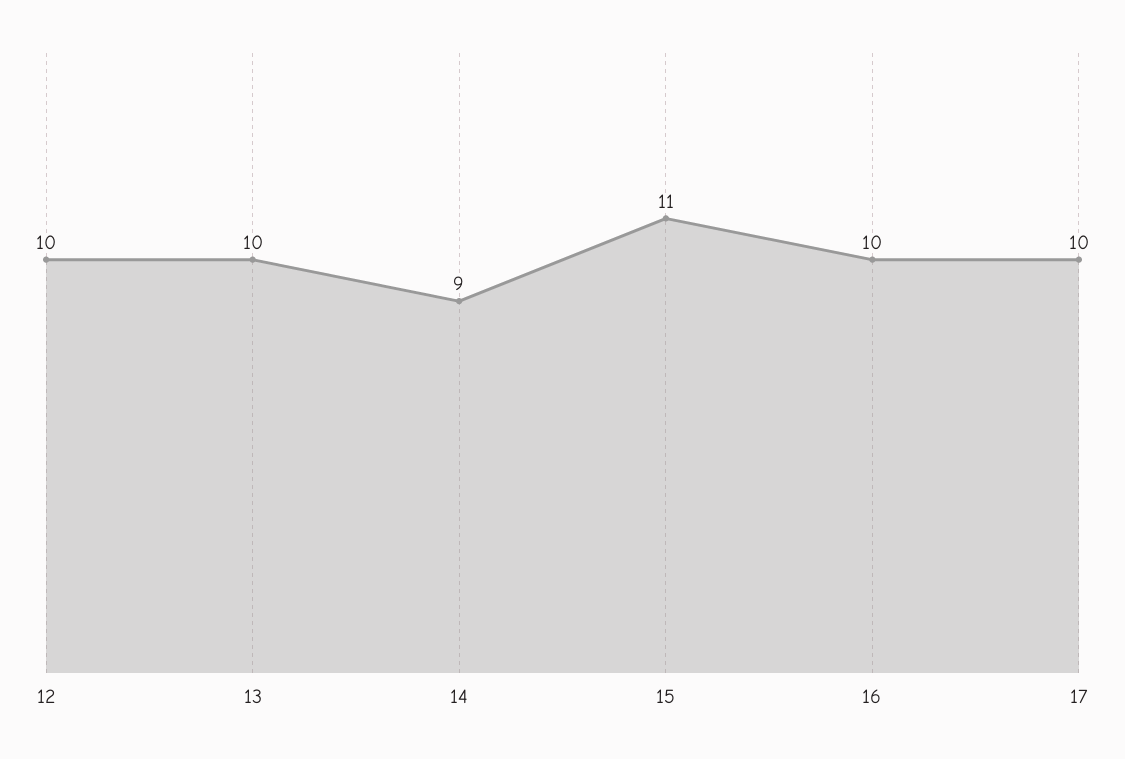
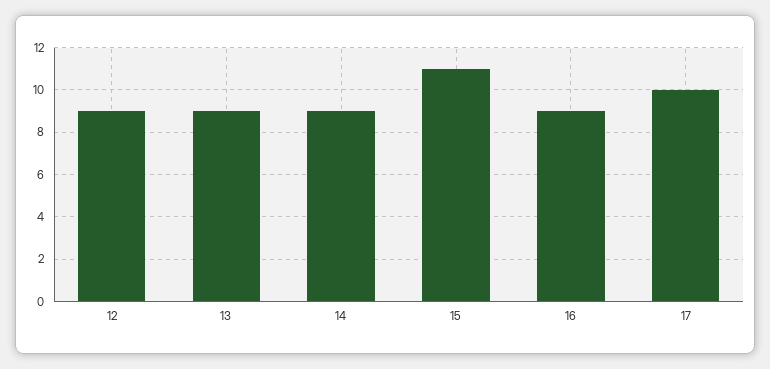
12: 10 -> 9
13: 10 -> 9
16: 10 -> 9

